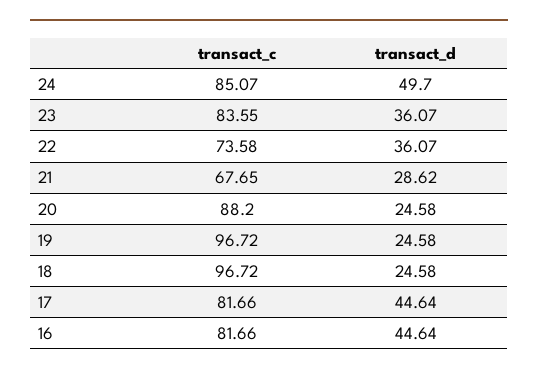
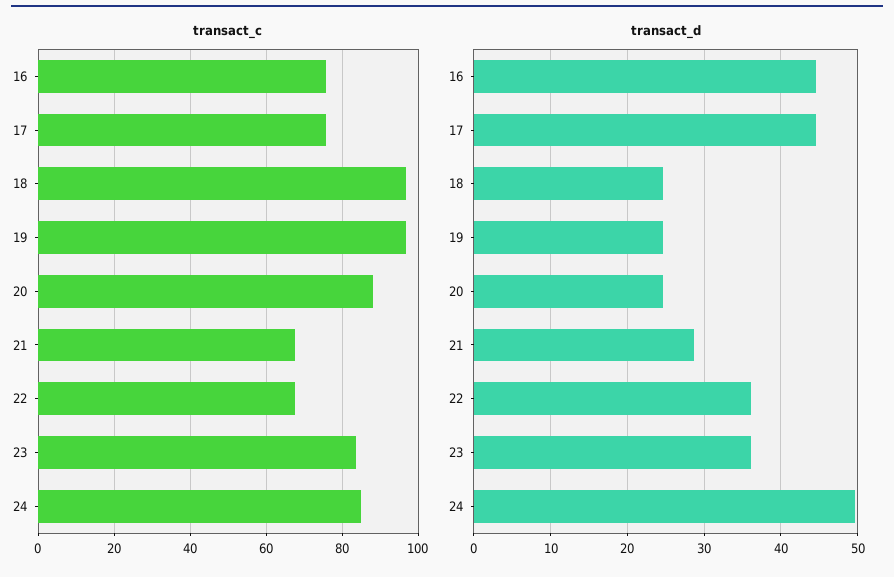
transact_c, 22: 73.58 -> 68
transact_c, 17: 81.66 -> 76
transact_c, 16: 81.66 -> 76

